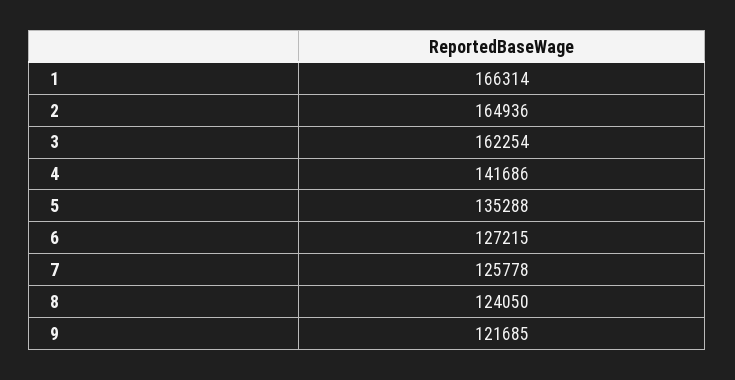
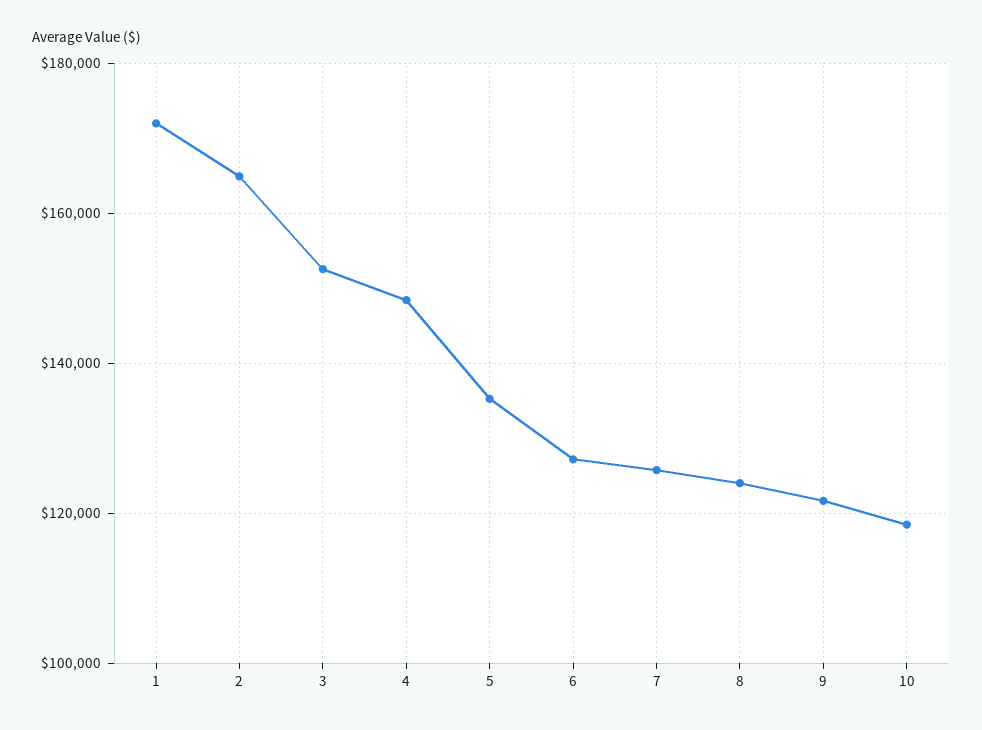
1: 166314 -> 172000
3: 162254 -> 152000
4: 141686 -> 148000
10: none -> 118000

